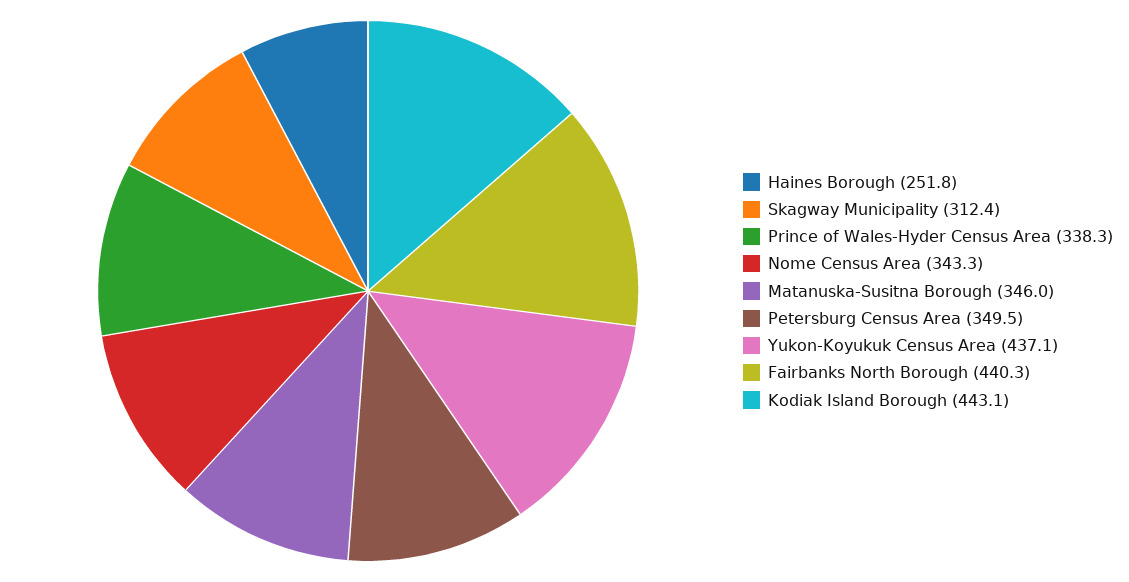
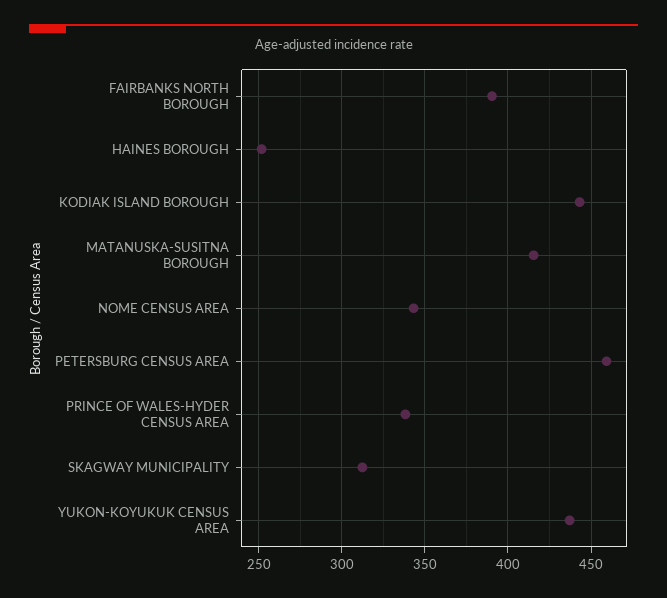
Matanuska-Susitna Borough: 346 -> 415
Petersburg Census Area: 349.5 -> 460
Fairbanks North Borough: 440.3 -> 390

